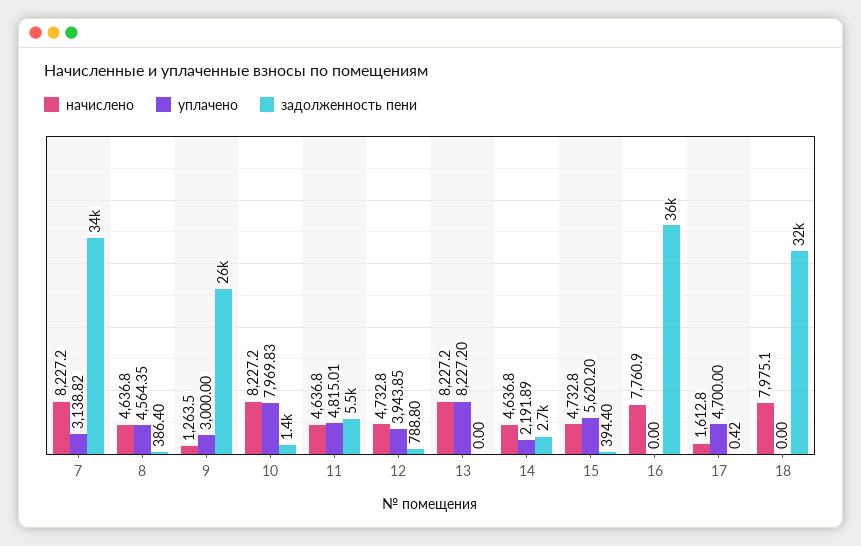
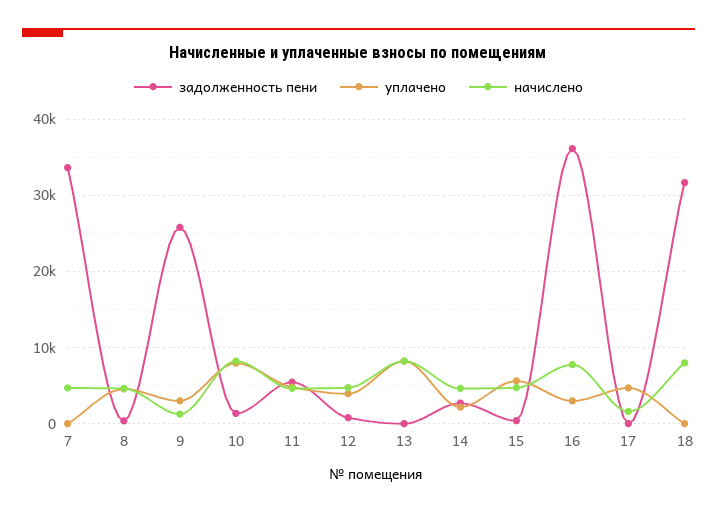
начислено, 7: 8227.2 -> 5000
уплачено, 7: 3138.82 -> 0
уплачено, 16: 0 -> 3000

